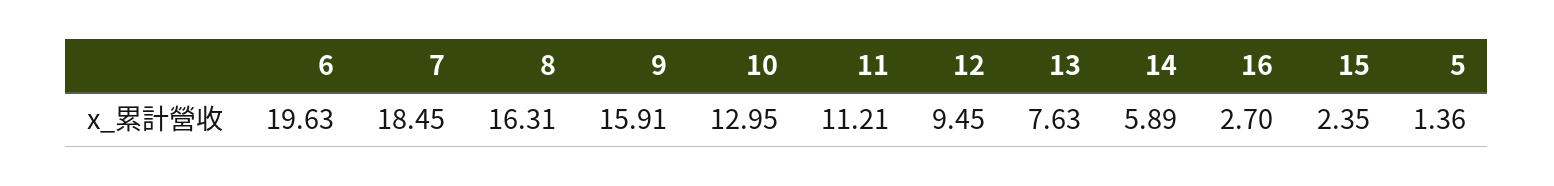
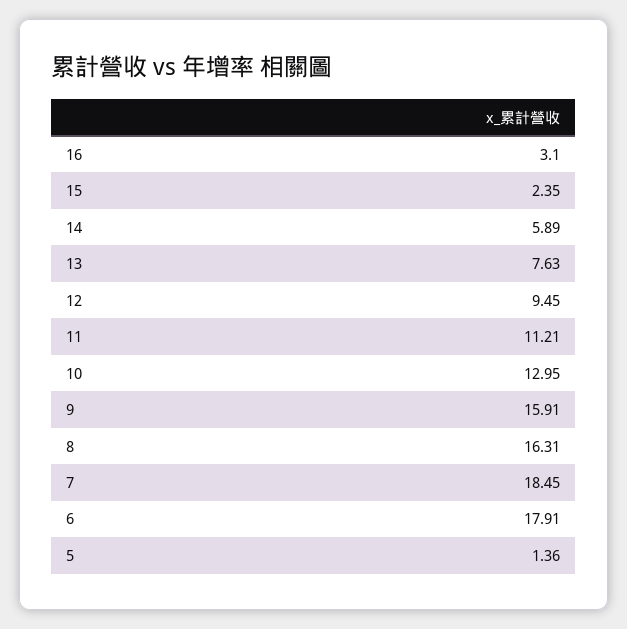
6: 19.63 -> 17.91
16: 2.7 -> 3.1

